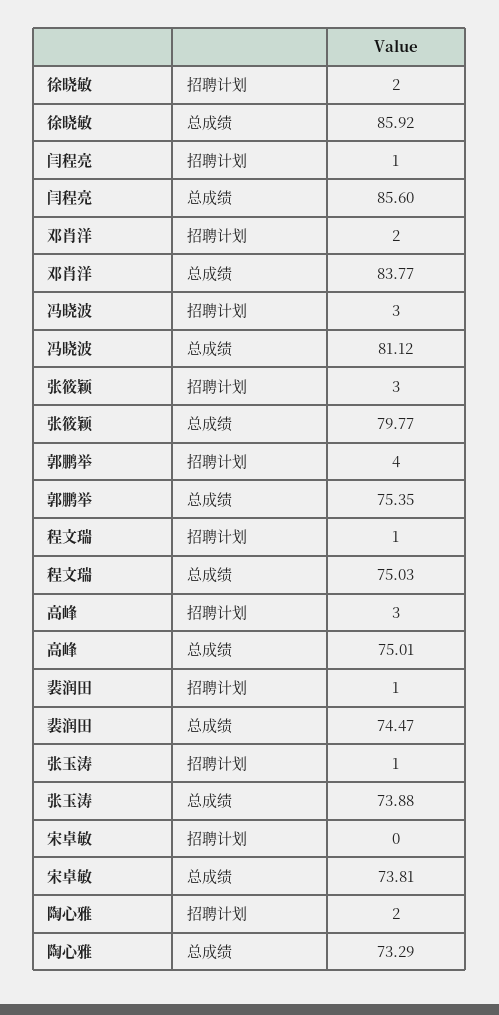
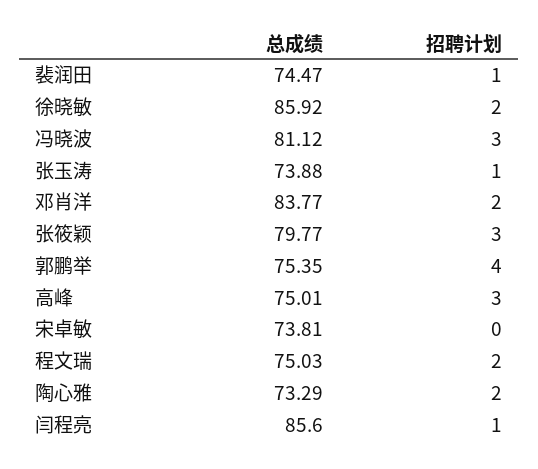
程文瑞, 招聘计划: 1 -> 2

